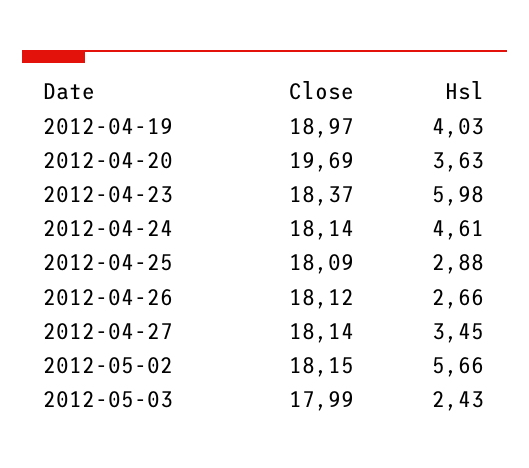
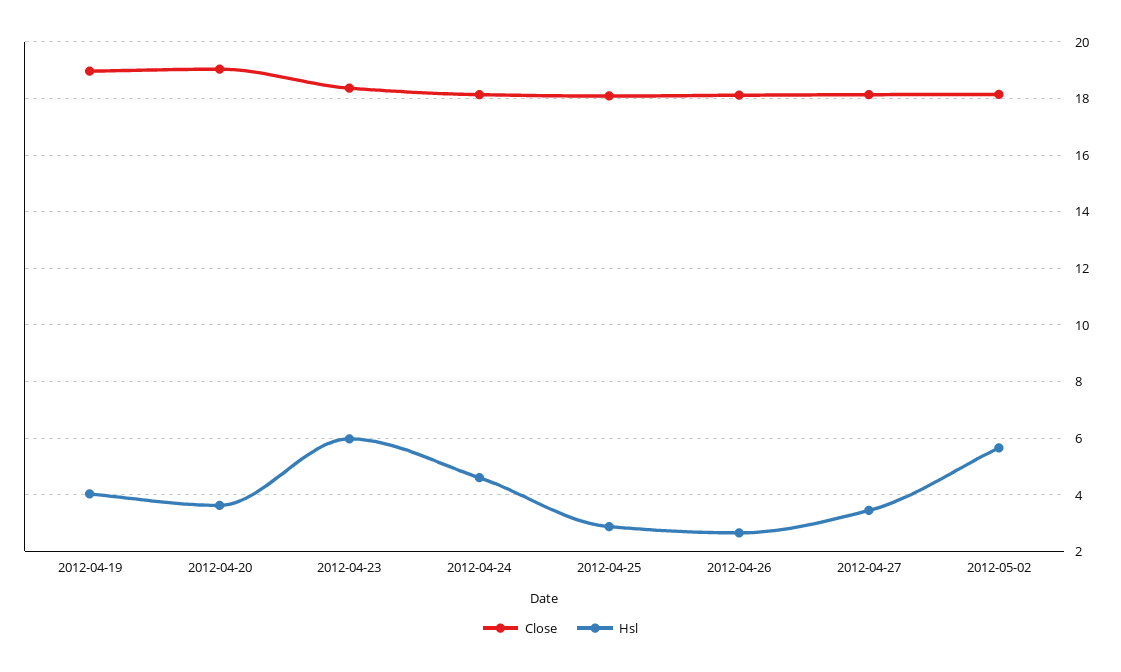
Close, 2012-04-20: 19.69 -> 19
Close, 2012-05-03: 17.99 -> none
Hsl, 2012-05-03: 2.43 -> none

